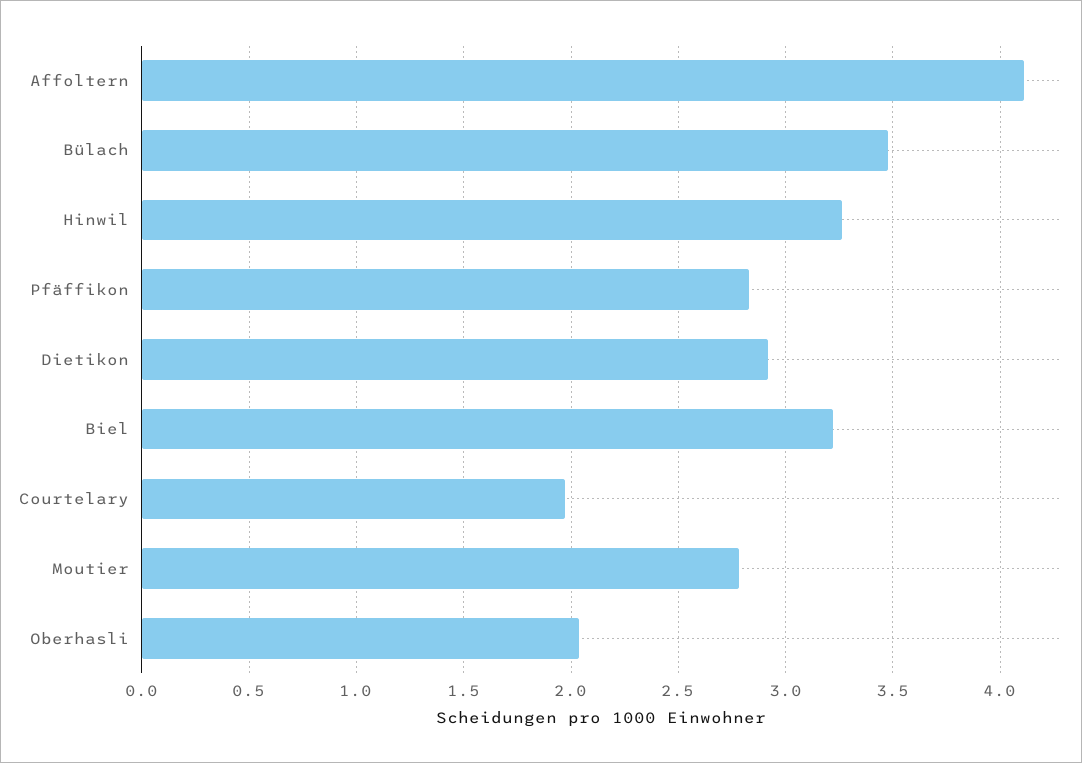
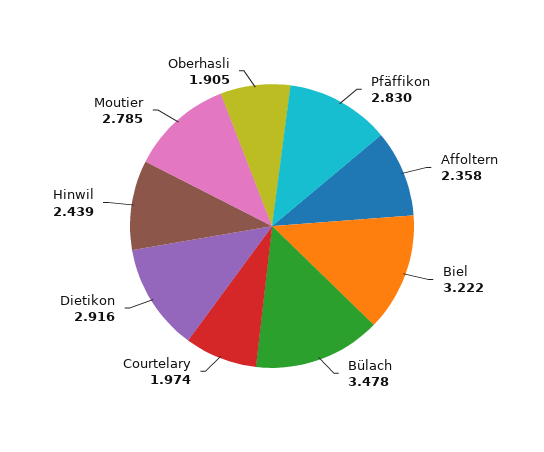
Affoltern: 4.1 -> 2.358
Hinwil: 3.25 -> 2.439
Oberhasli: 2.05 -> 1.905

